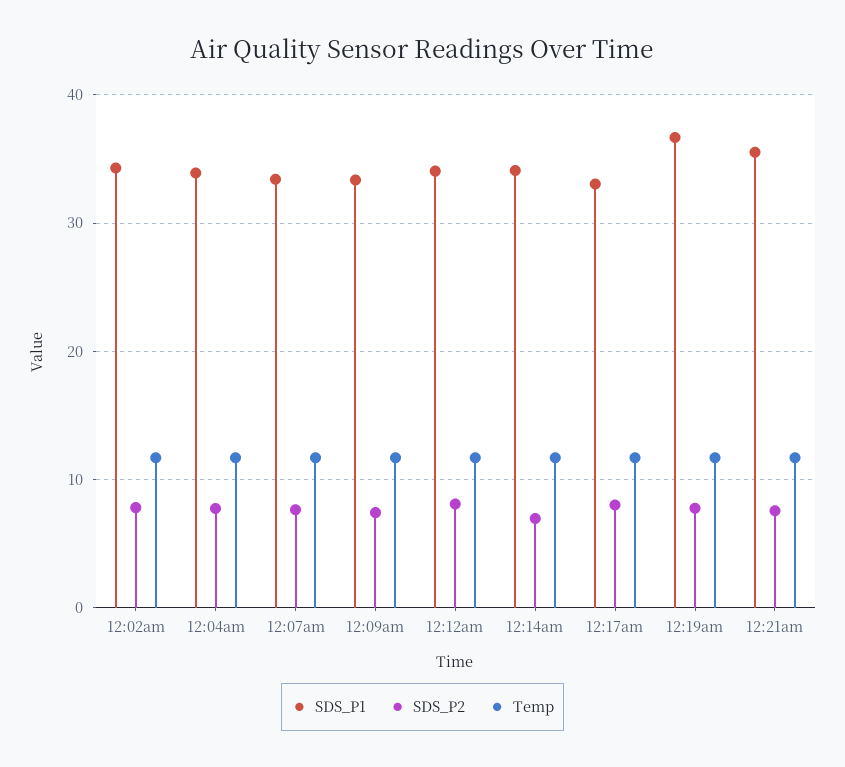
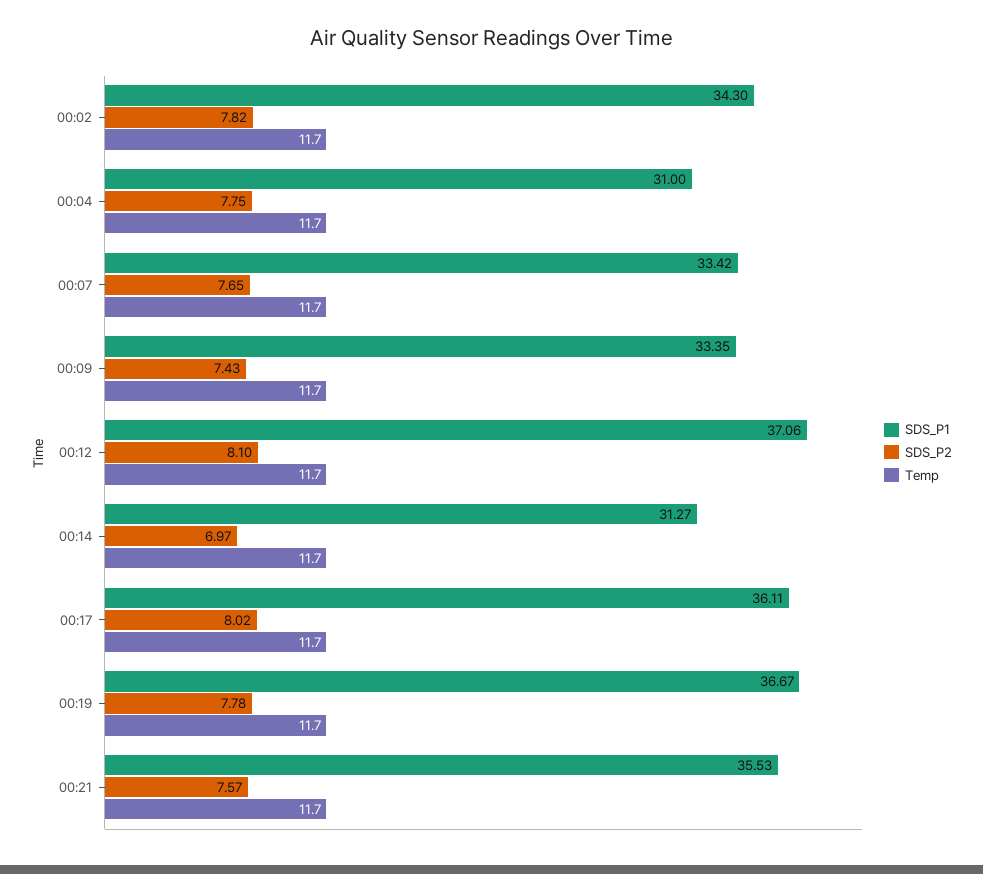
SDS_P1, 12:04am: 34 -> 31
SDS_P1, 12:12am: 34 -> 37.06
SDS_P1, 12:14am: 34 -> 31.27
SDS_P1, 12:17am: 33 -> 36.11

